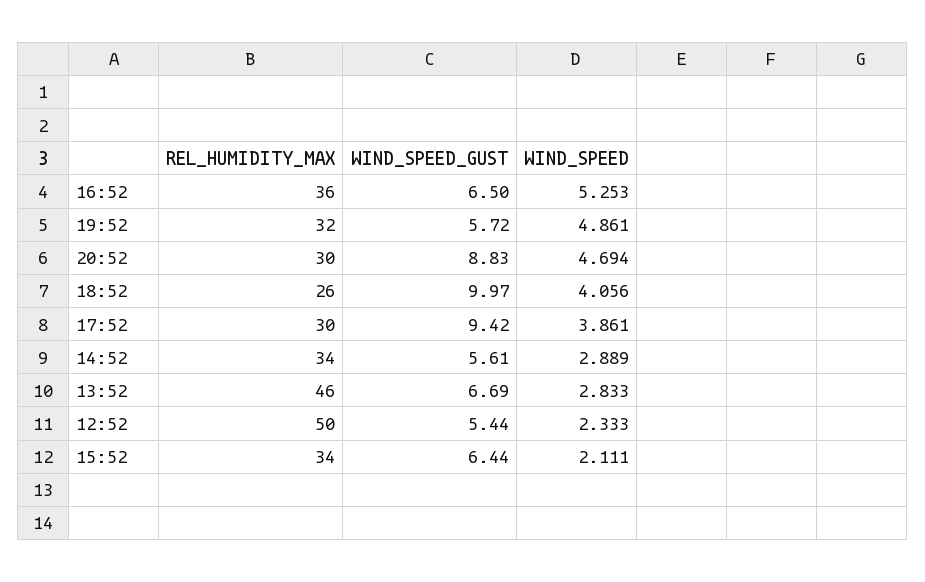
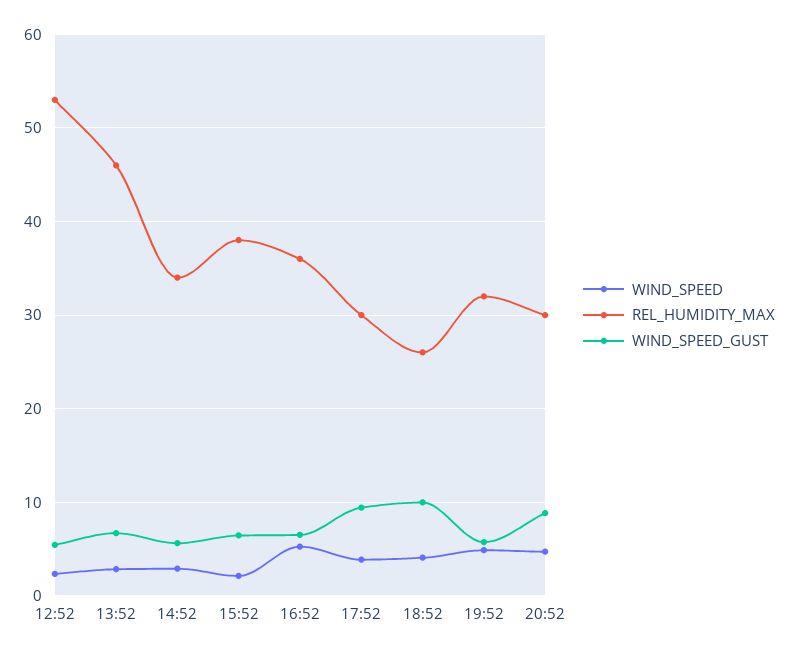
REL_HUMIDITY_MAX, 12:52: 50 -> 53
REL_HUMIDITY_MAX, 15:52: 34 -> 38

